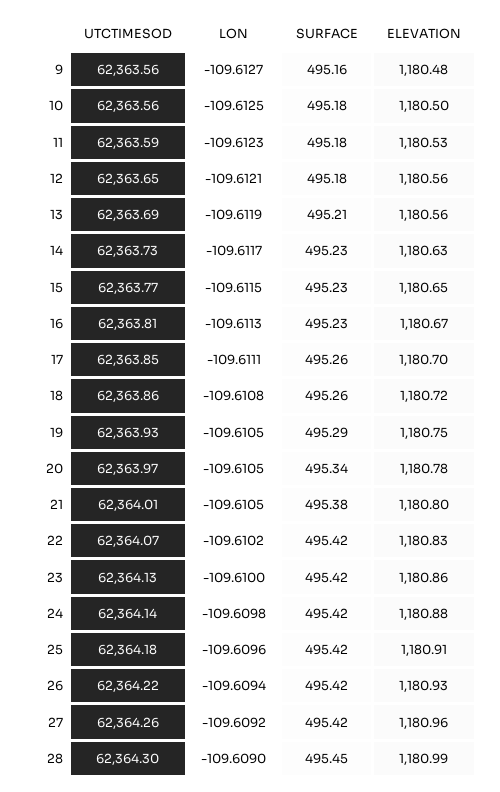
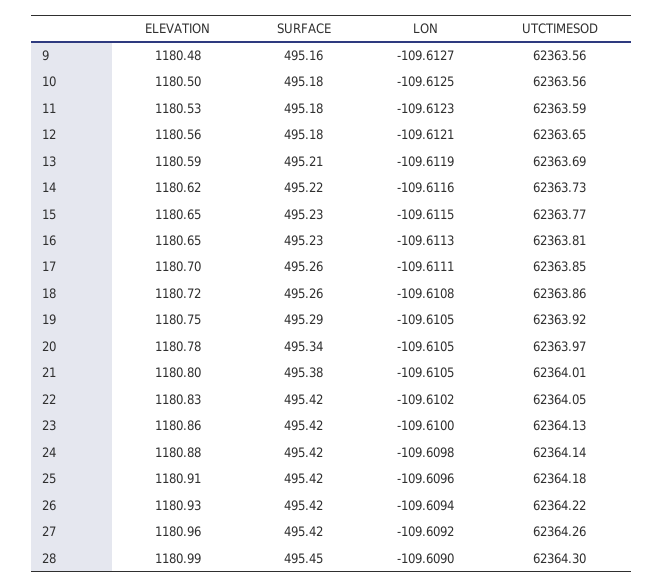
ELEVATION, 13: 1180.56 -> 1180.59
LON, 14: -109.6117 -> -109.6116
SURFACE, 14: 495.23 -> 495.22
ELEVATION, 14: 1180.63 -> 1180.62
ELEVATION, 16: 1180.67 -> 1180.65
UTCTIMESOD, 19: 62363.93 -> 62363.92
UTCTIMESOD, 22: 62364.07 -> 62364.05

